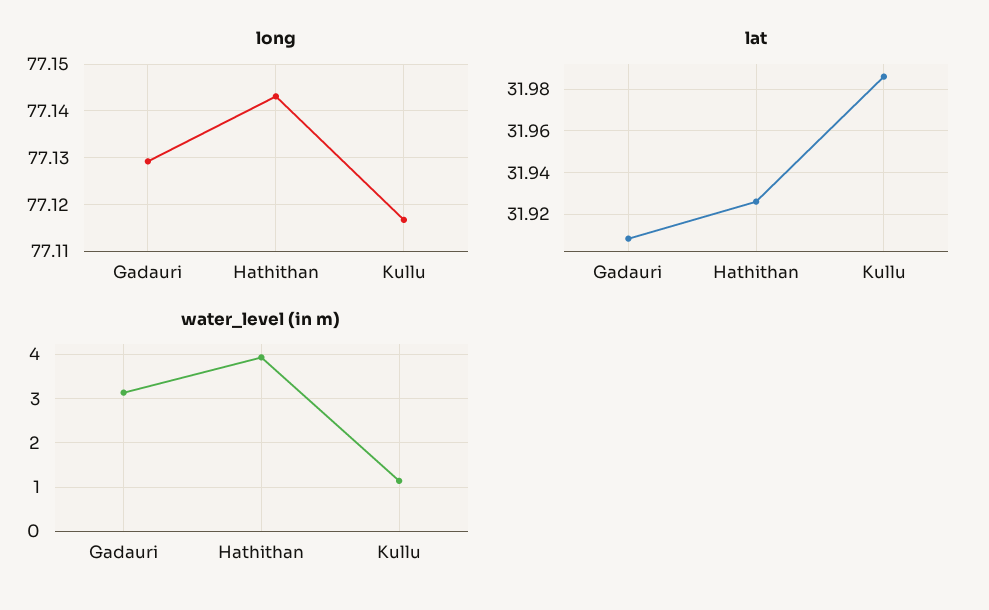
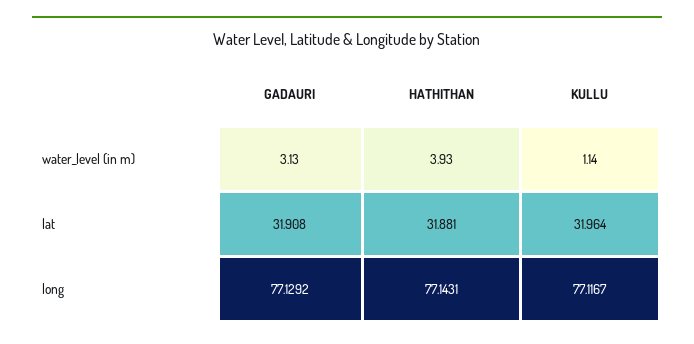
lat, Hathithan: 31.925 -> 31.881
lat, Kullu: 31.985 -> 31.964

